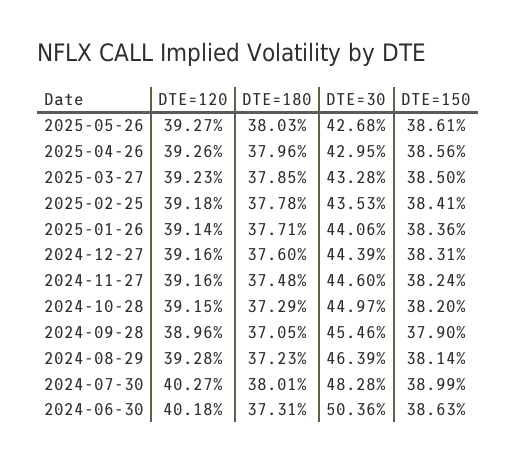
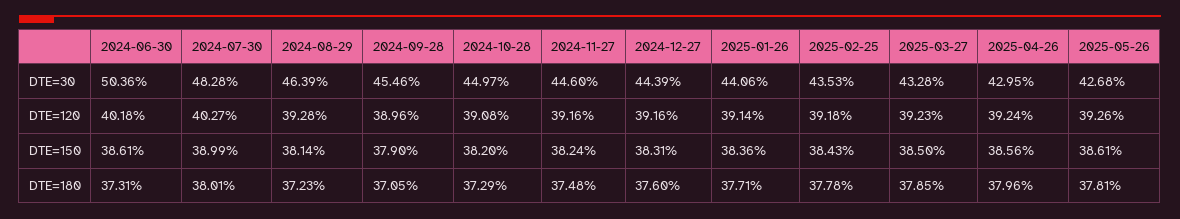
DTE=120, 2025-05-26: 39.27 -> 39.26
DTE=180, 2025-05-26: 38.03 -> 37.81
DTE=120, 2025-04-26: 39.26 -> 39.24
DTE=150, 2025-02-25: 38.41 -> 38.43
DTE=120, 2024-10-28: 39.15 -> 39.08
DTE=150, 2024-06-30: 38.63 -> 38.61

